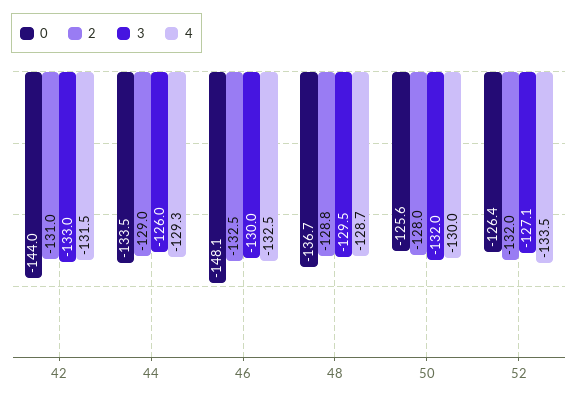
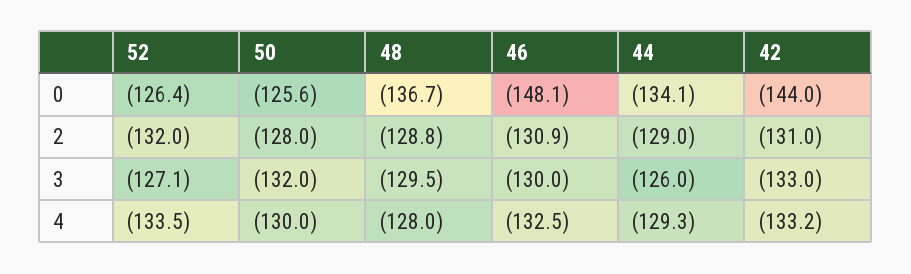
4, 42: -131.5 -> -133.2
0, 44: -133.5 -> -134.1
2, 46: -132.5 -> -130.9
4, 48: -128.7 -> -128

